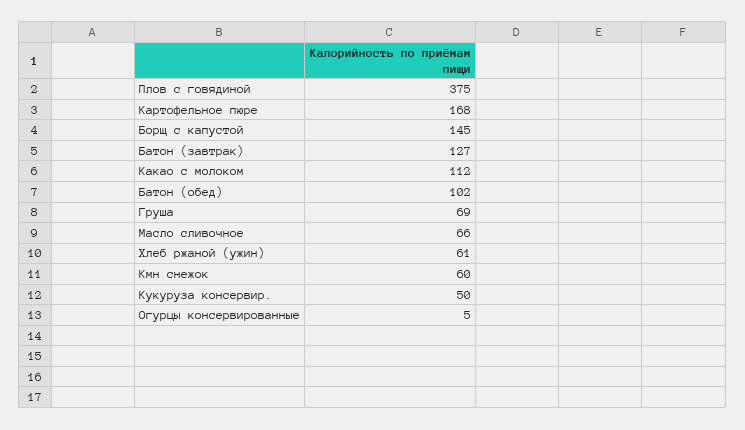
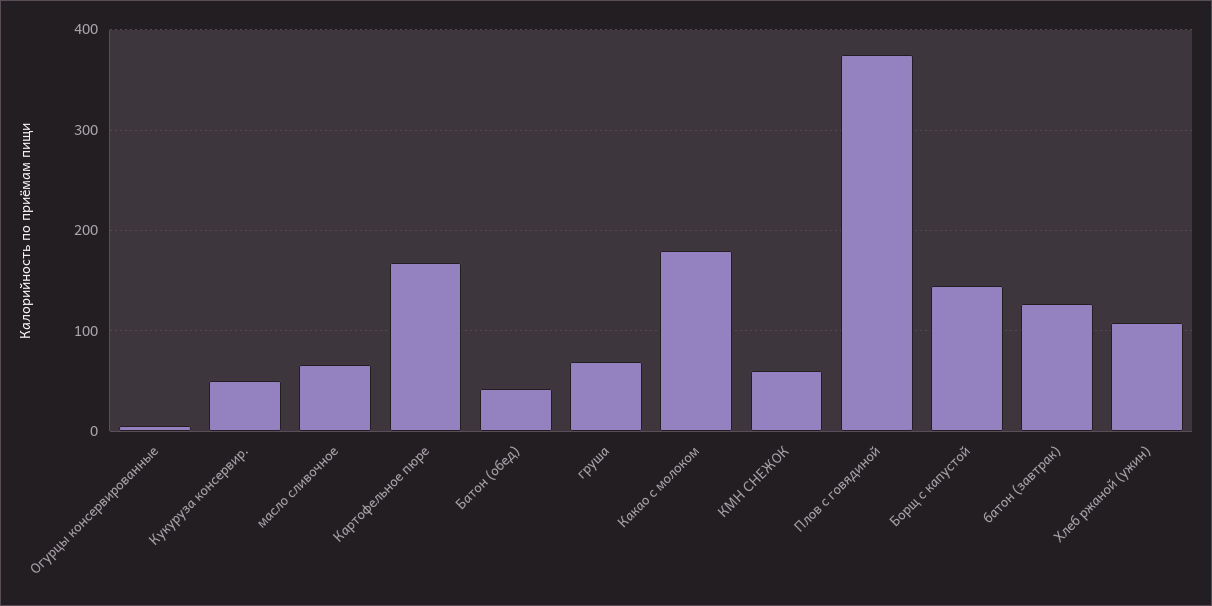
Какао с молоком: 112 -> 180
Батон (обед): 102 -> 40
Хлеб ржаной (ужин): 61 -> 110

